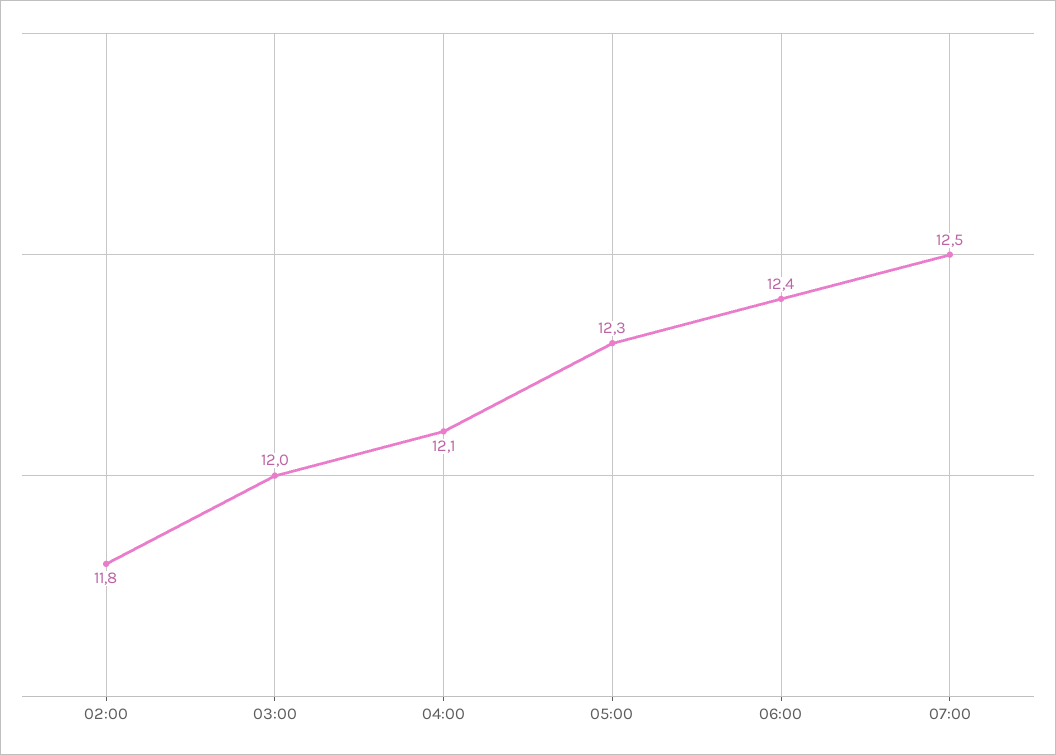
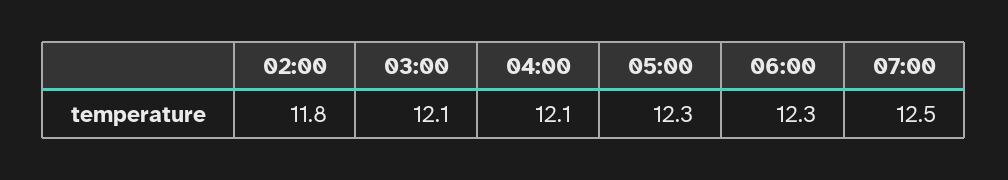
03:00: 12 -> 12.1
06:00: 12.4 -> 12.3

